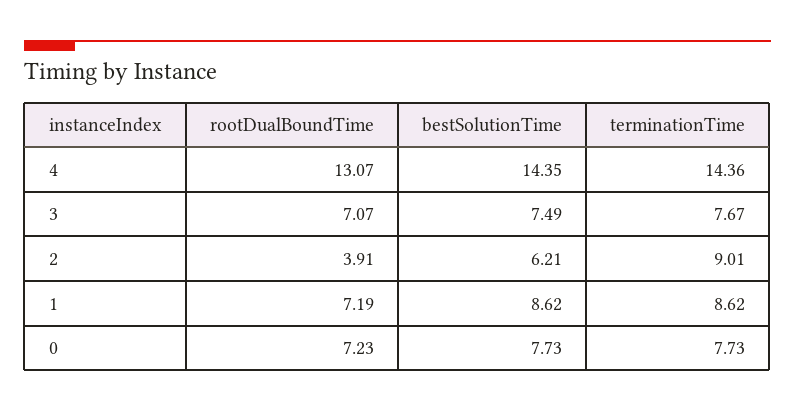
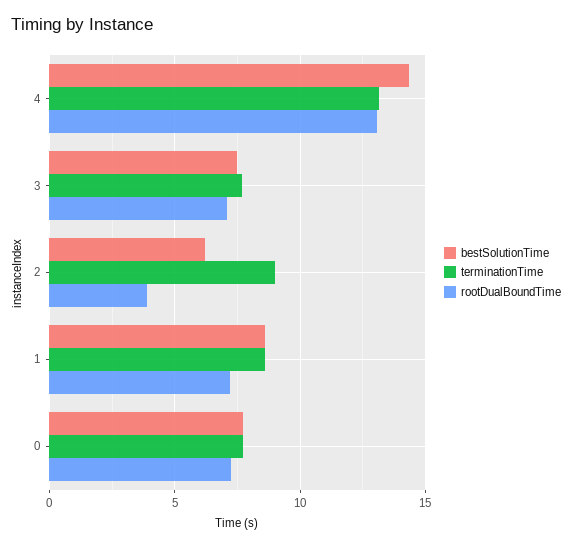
terminationTime, 4: 14.36 -> 13

